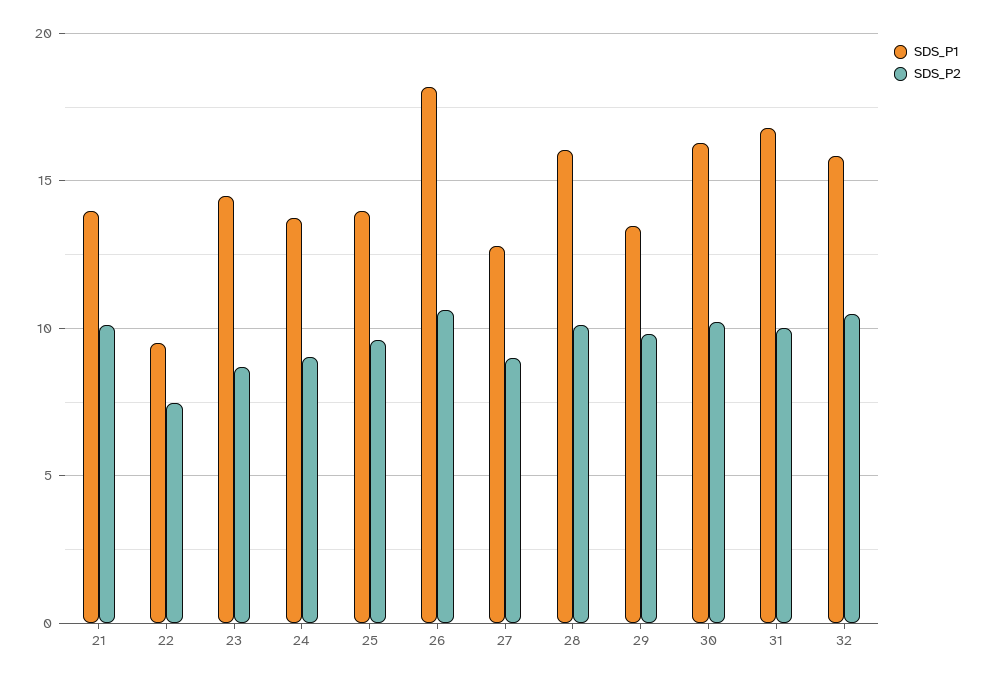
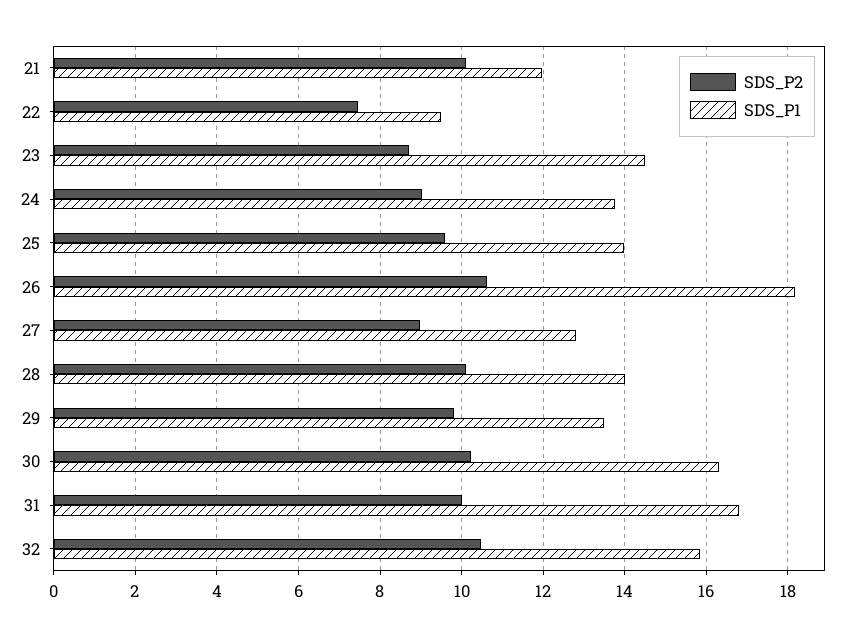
SDS_P1, 21: 14 -> 12
SDS_P1, 28: 16 -> 14

